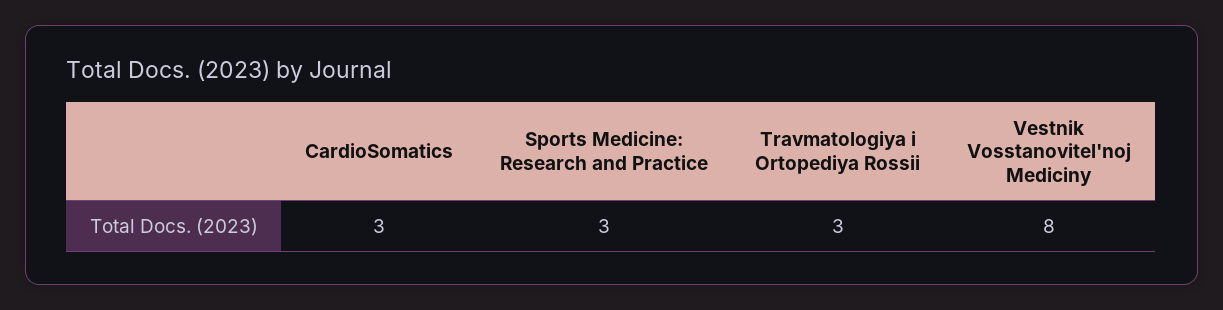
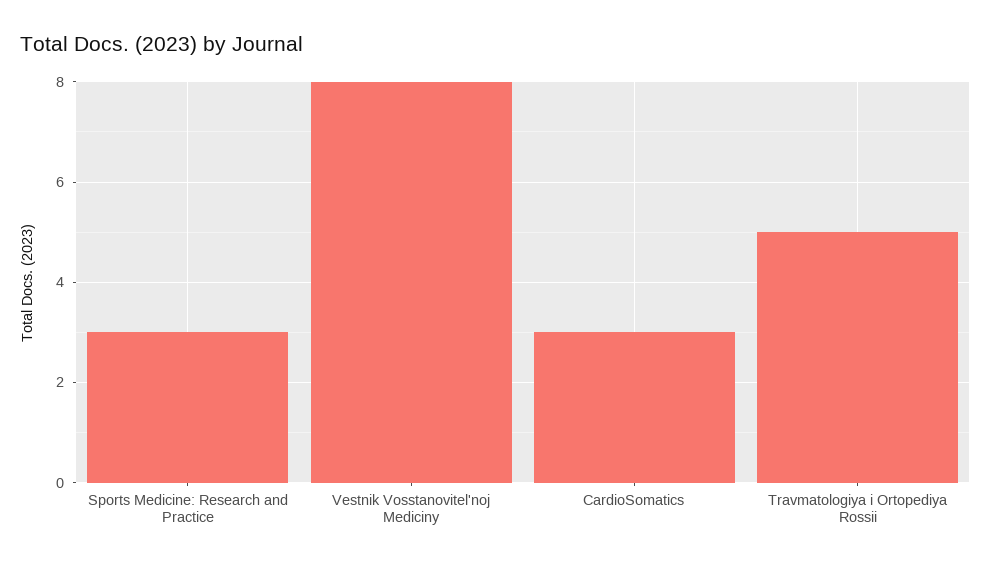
Travmatologiya i Ortopediya Rossii: 3 -> 5

